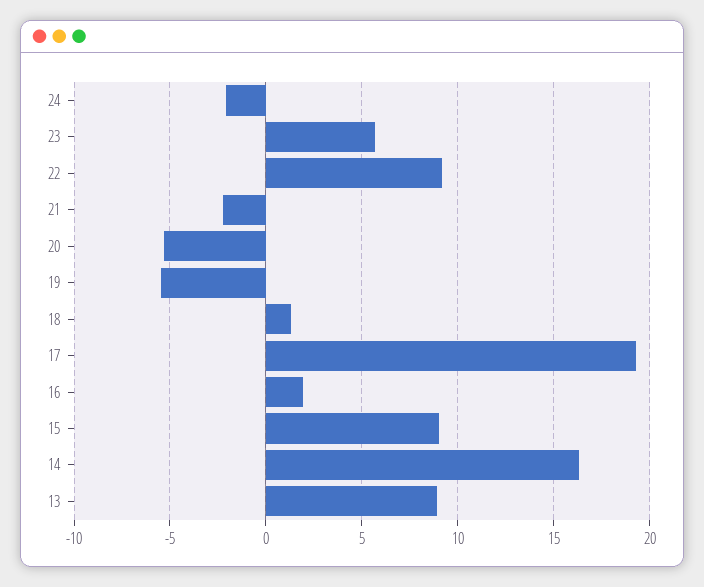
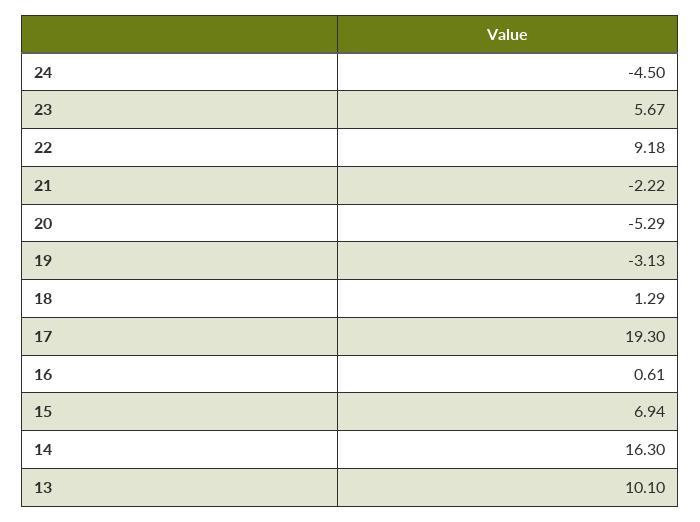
24: -2 -> -4.5
19: -5.5 -> -3.13
16: 2 -> 0.61
15: 9 -> 6.94
13: 9 -> 10.1

